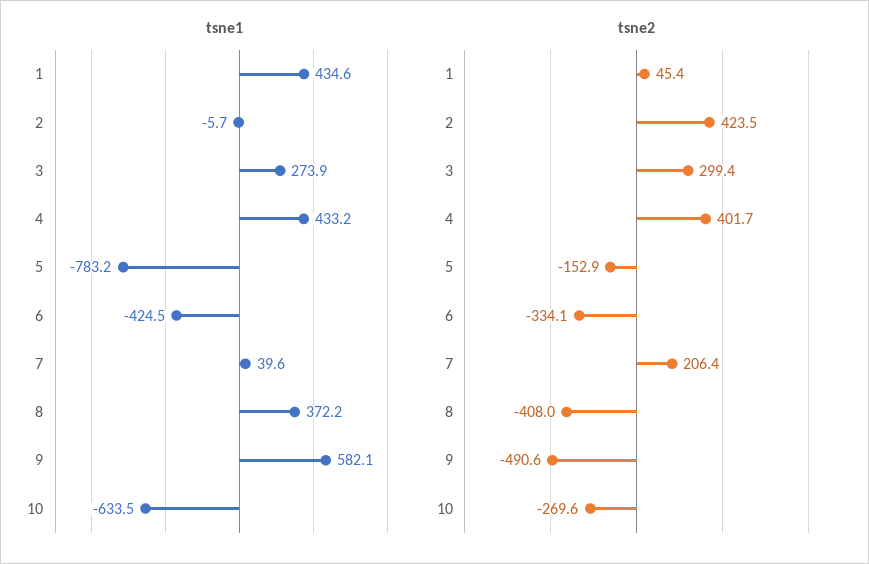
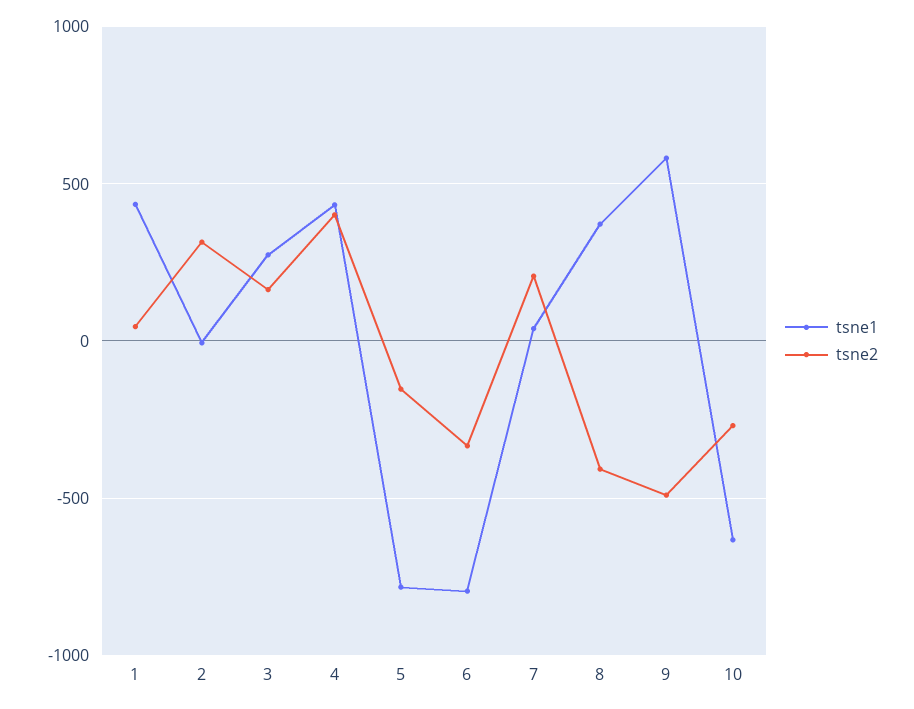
tsne1, 6: -424.5 -> -800
tsne2, 2: 423.5 -> 300
tsne2, 3: 299.4 -> 150

